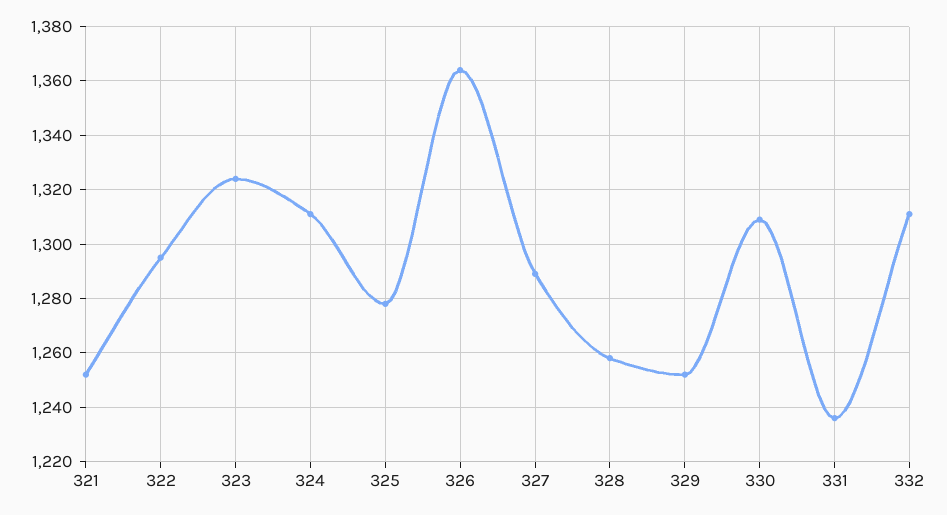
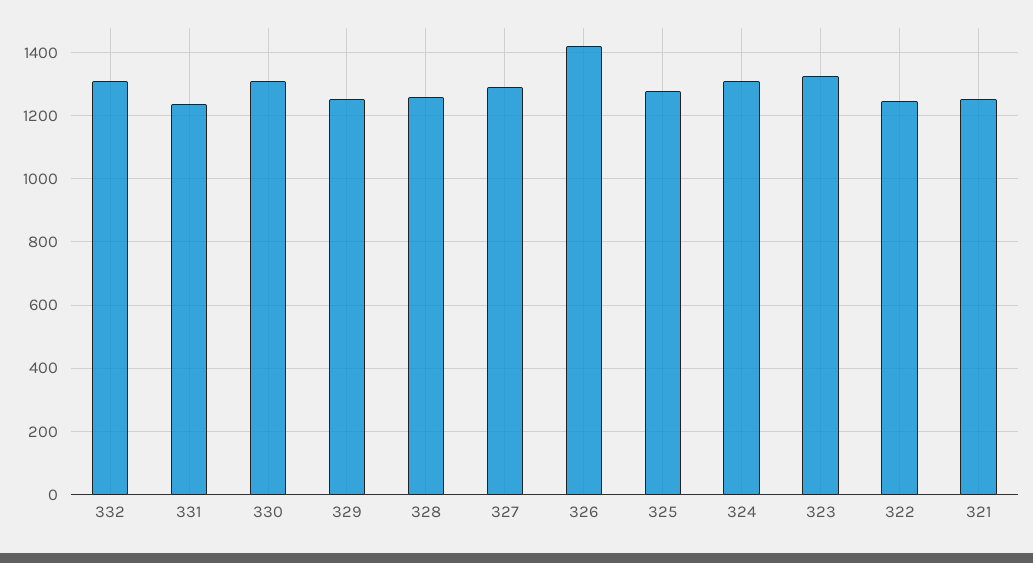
322: 1295 -> 1240
326: 1365 -> 1420

